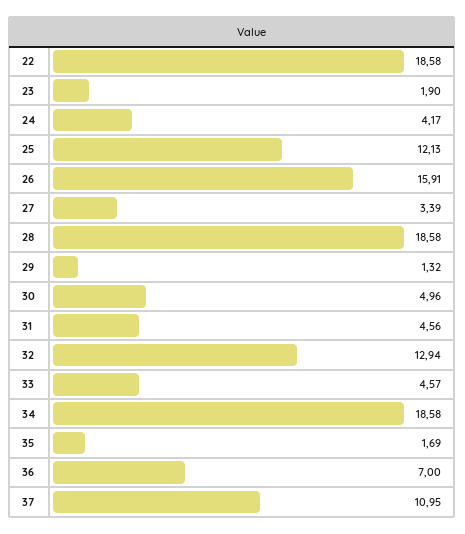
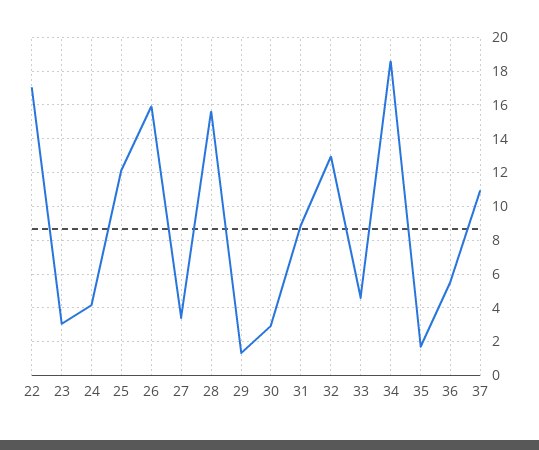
22: 18.58 -> 17
23: 1.9 -> 3
28: 18.58 -> 15.5
30: 4.96 -> 3
31: 4.56 -> 9
36: 7 -> 5.5

